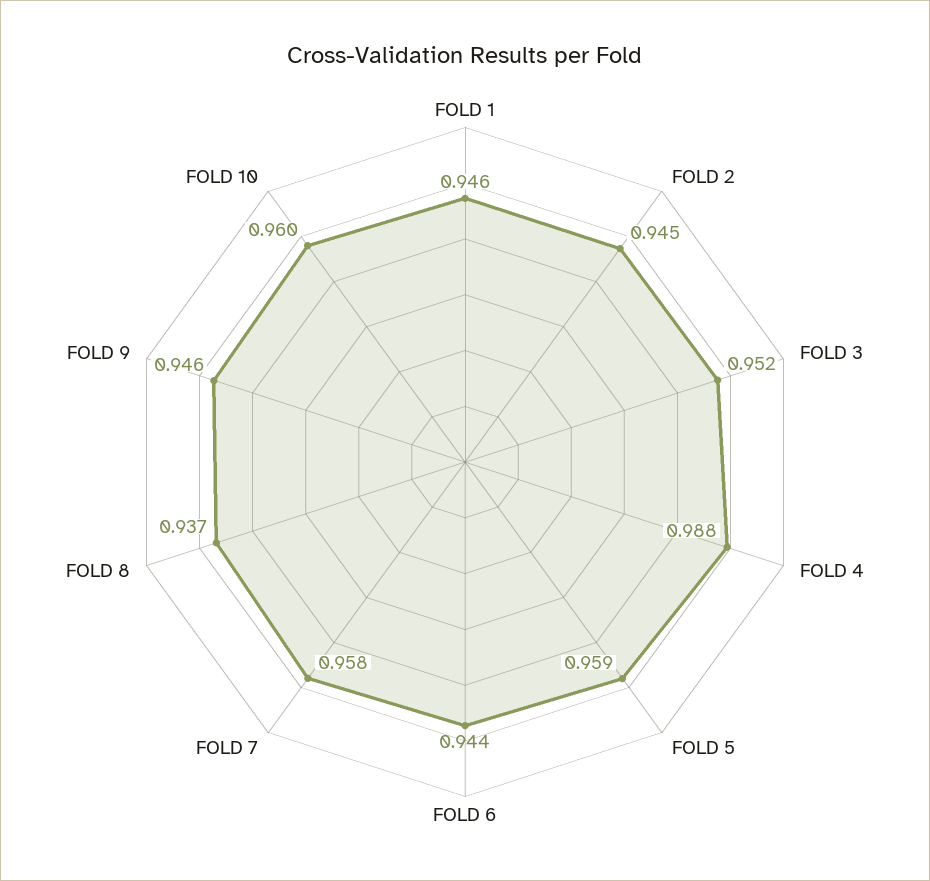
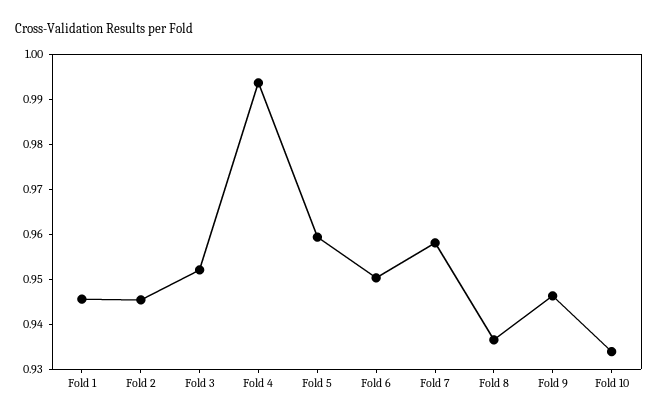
FOLD 4: 0.988 -> 0.994
FOLD 6: 0.944 -> 0.95
FOLD 10: 0.96 -> 0.934

